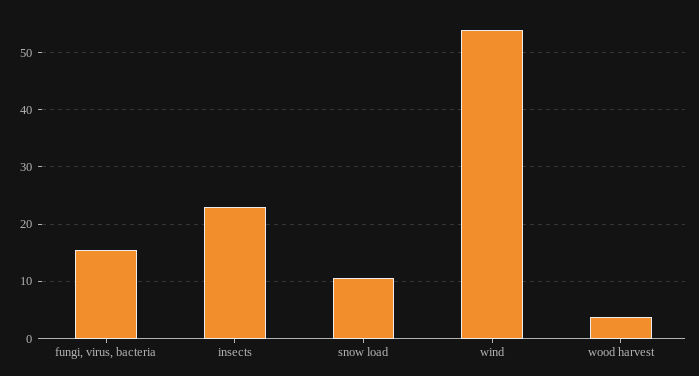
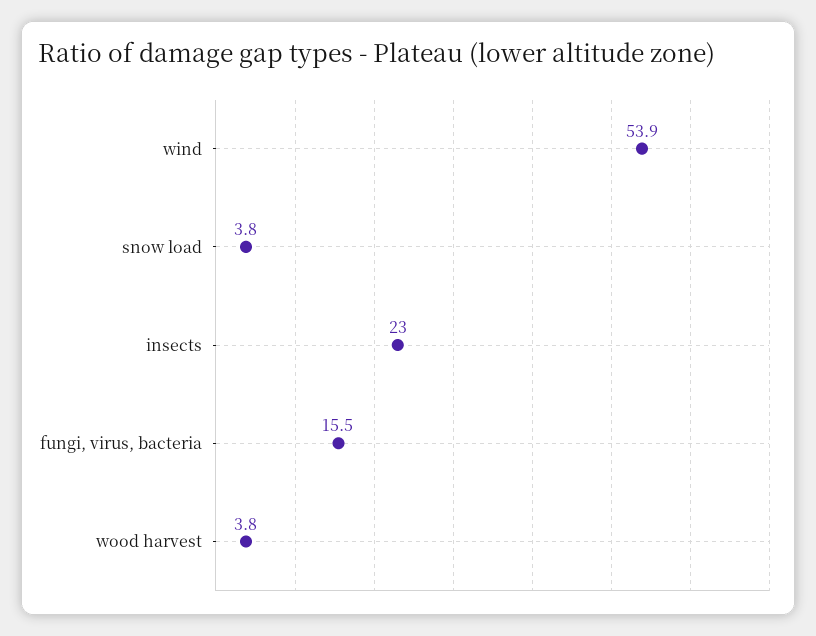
snow load: 10 -> 3.8

